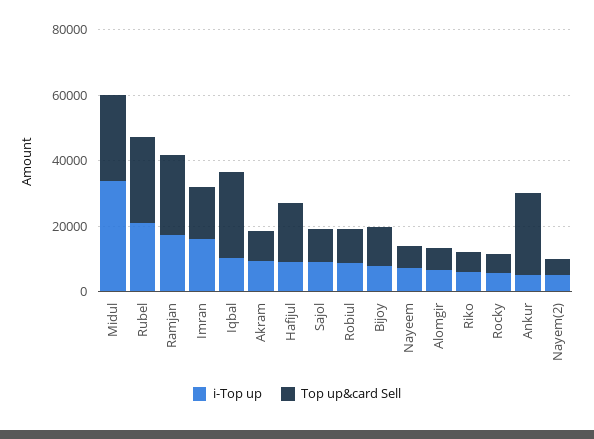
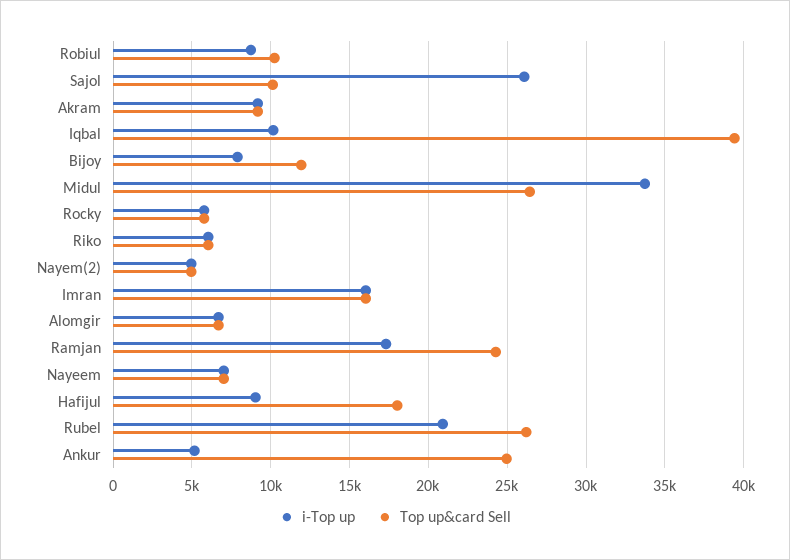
Top up&card Sell, Iqbal: 25000 -> 39500
i-Top up, Sajol: 10000 -> 26000

